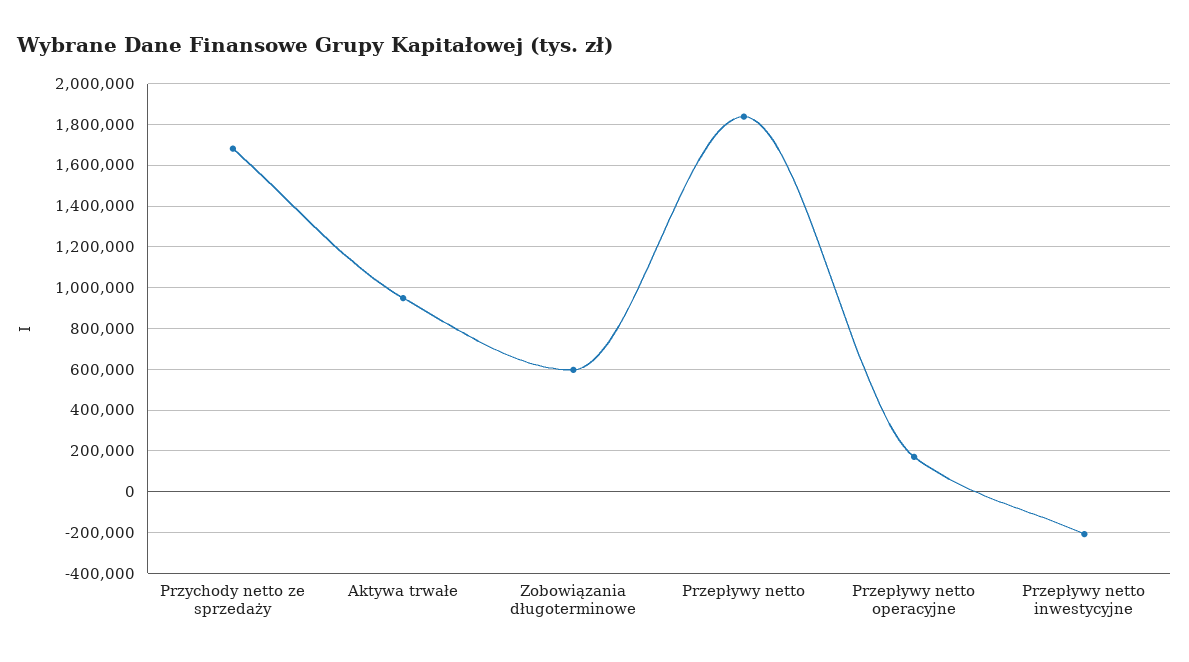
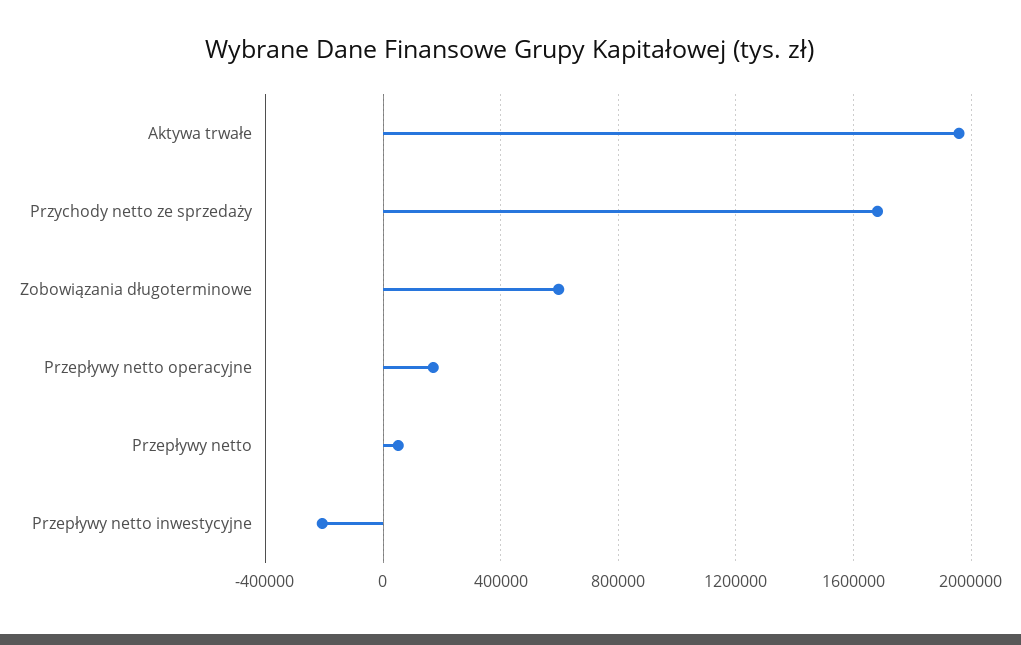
Aktywa trwałe: 950000 -> 1950000
Przepływy netto: 1850000 -> 50000

